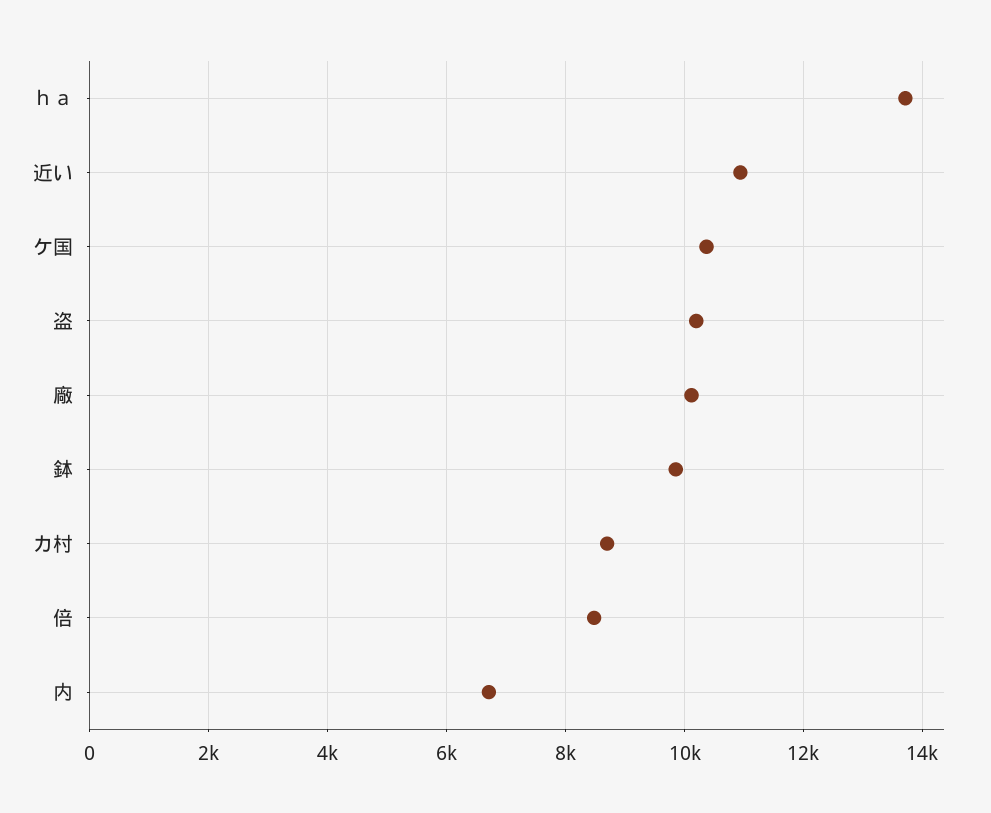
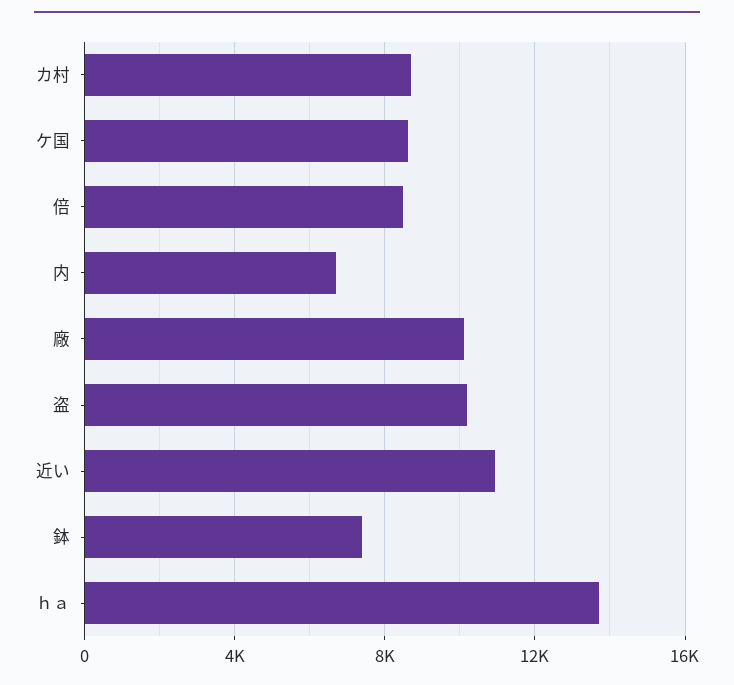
ケ国: 10400 -> 8500
鉢: 9800 -> 7500

